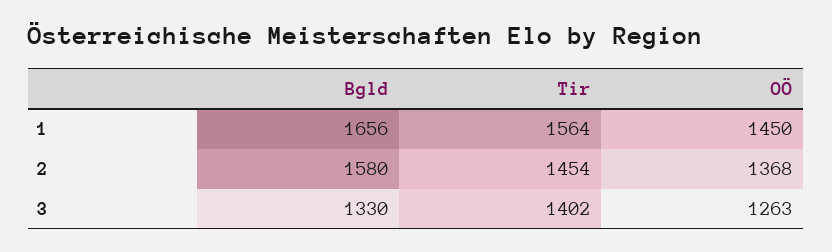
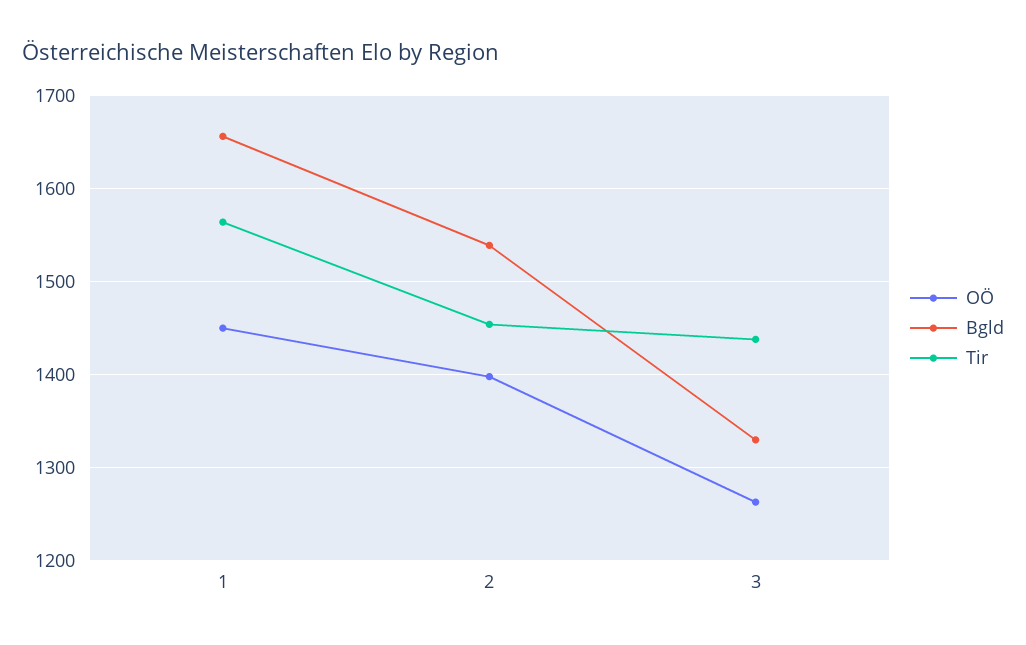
Bgld, 2: 1580 -> 1540
OÖ, 2: 1368 -> 1400
Tir, 3: 1402 -> 1440

